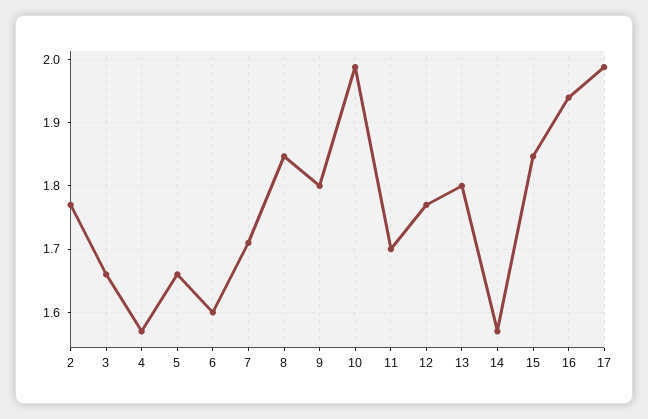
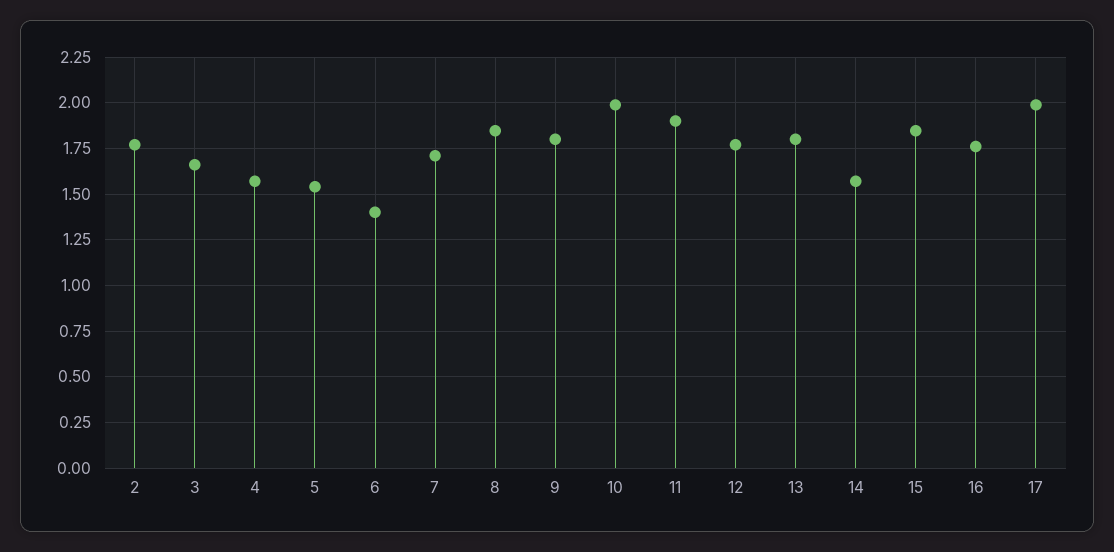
5: 1.66 -> 1.55
6: 1.6 -> 1.4
11: 1.7 -> 1.9
16: 1.94 -> 1.75

